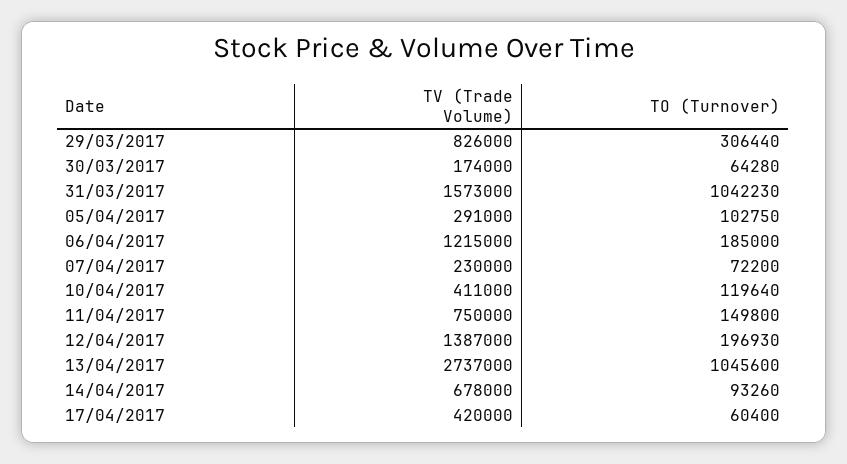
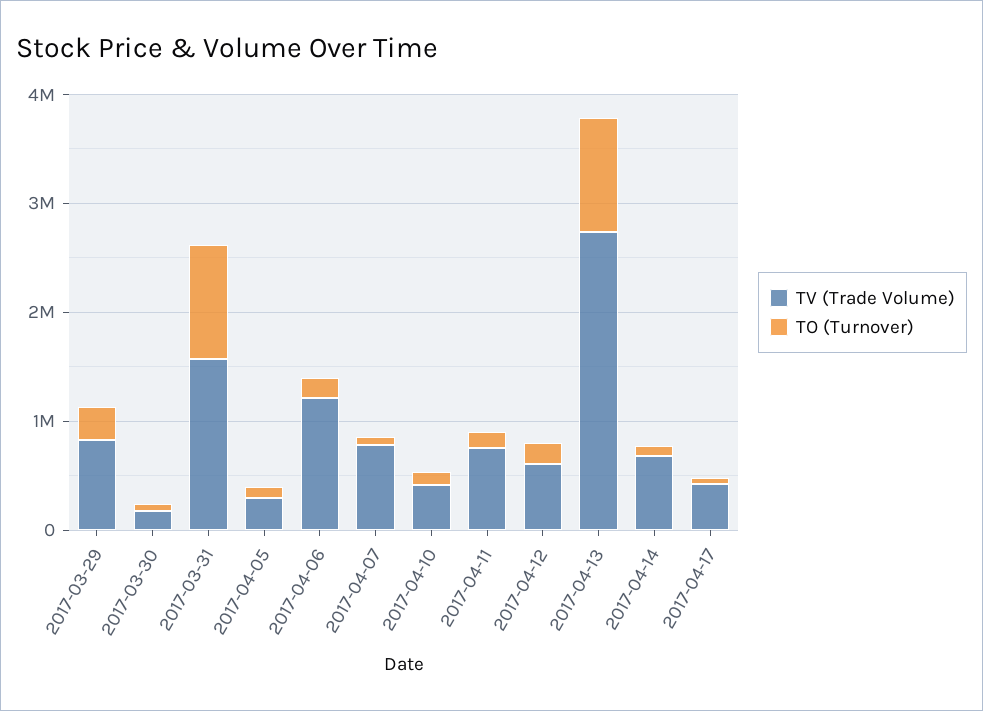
TV (Trade Volume), 07/04/2017: 230000 -> 800000
TV (Trade Volume), 12/04/2017: 1387000 -> 600000

